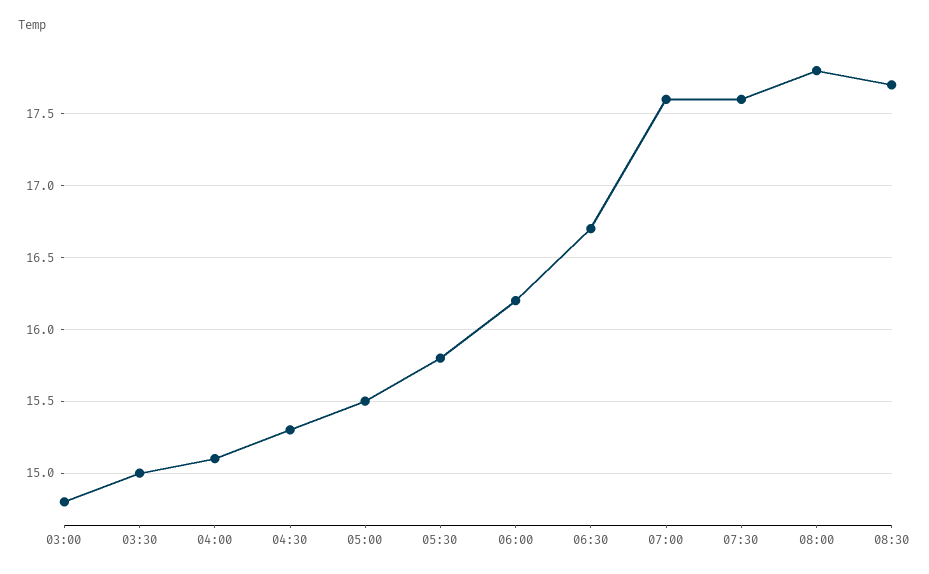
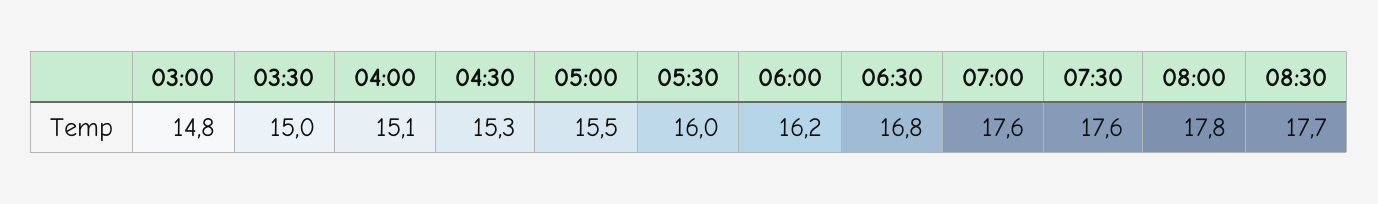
05:30: 15.8 -> 16
06:30: 16.7 -> 16.8

